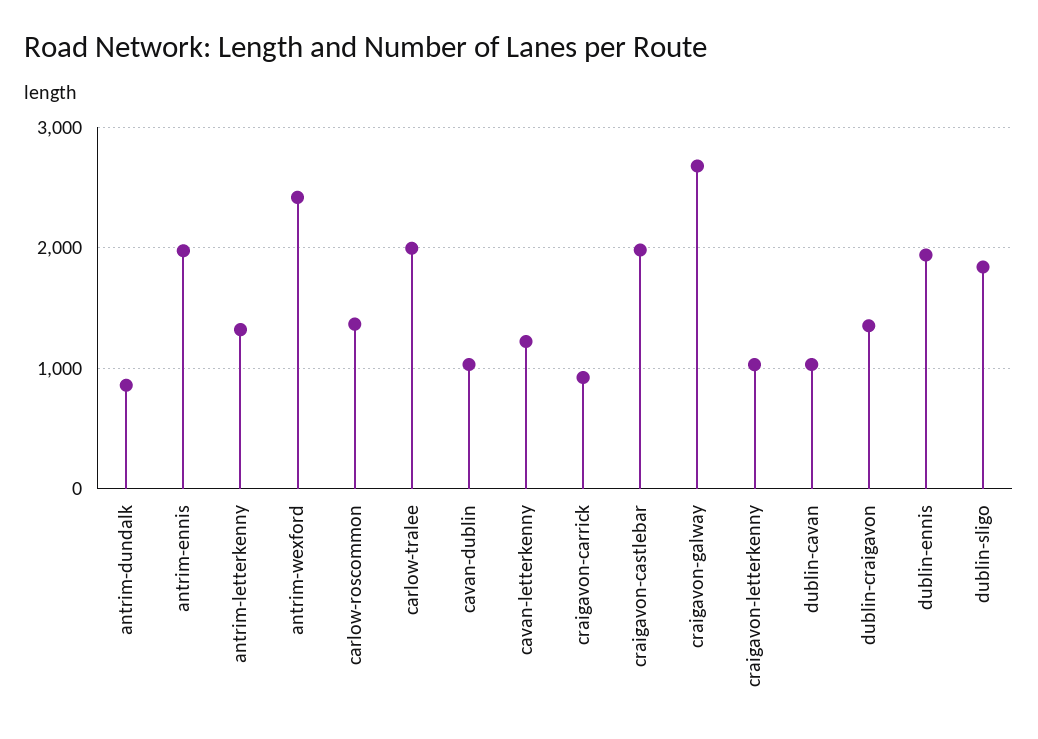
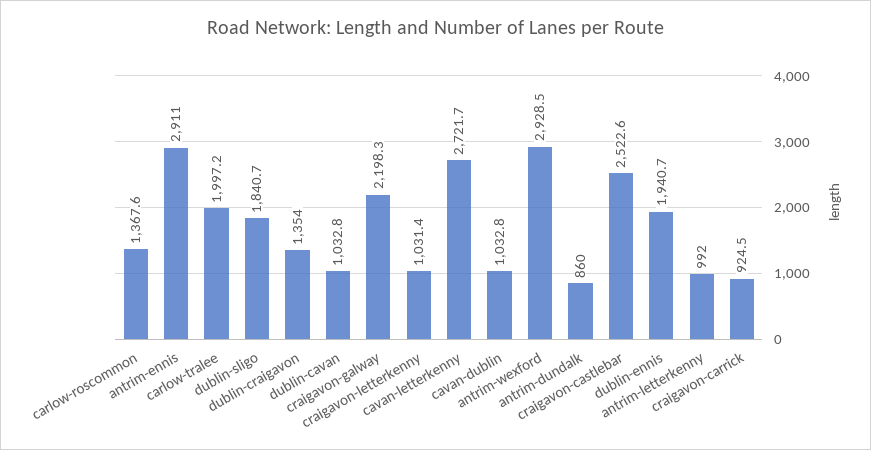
antrim-ennis: 2000 -> 2911
antrim-letterkenny: 1300 -> 992
antrim-wexford: 2400 -> 2928.5
cavan-letterkenny: 1200 -> 2721.7
craigavon-castlebar: 2000 -> 2522.6
craigavon-galway: 2700 -> 2198.3

